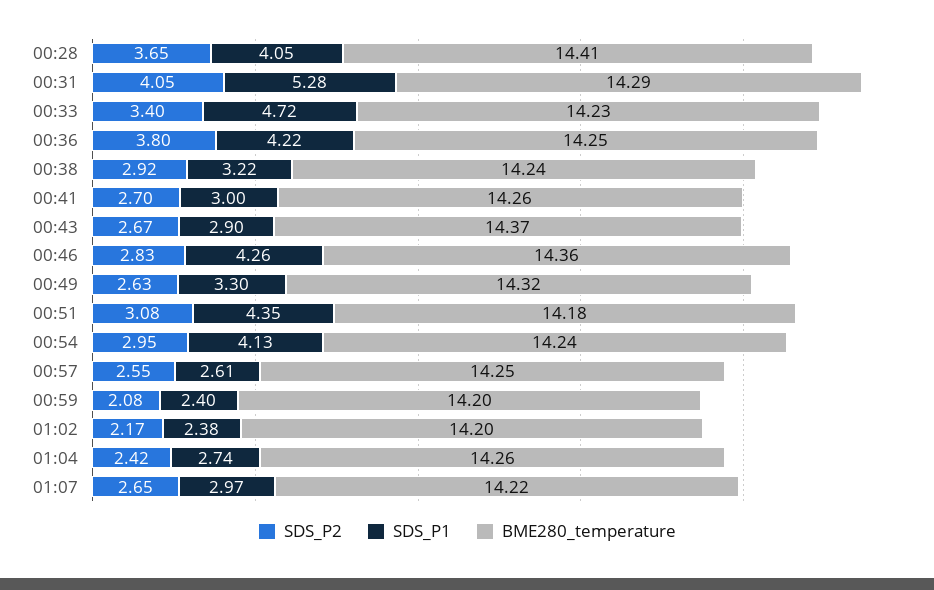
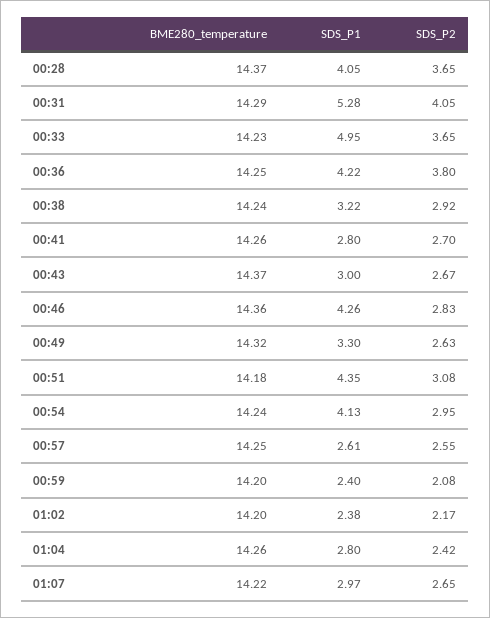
BME280_temperature, 00:28: 14.41 -> 14.37
SDS_P2, 00:33: 3.4 -> 3.65
SDS_P1, 00:33: 4.72 -> 4.95
SDS_P1, 00:41: 3 -> 2.8
SDS_P1, 00:43: 2.9 -> 3
SDS_P1, 01:04: 2.74 -> 2.8

